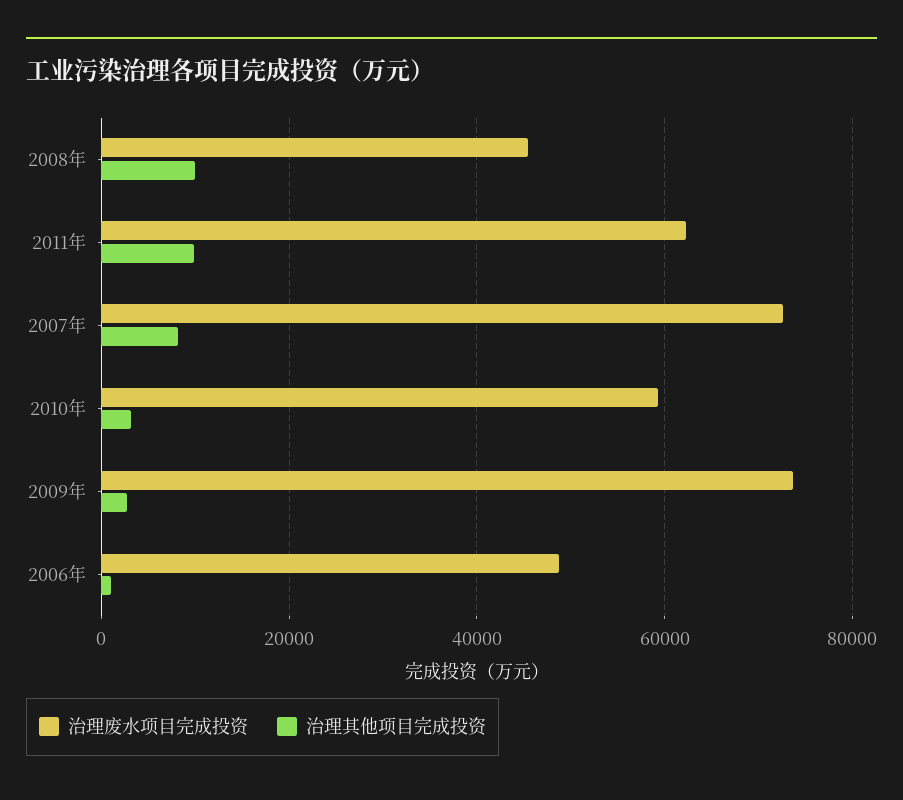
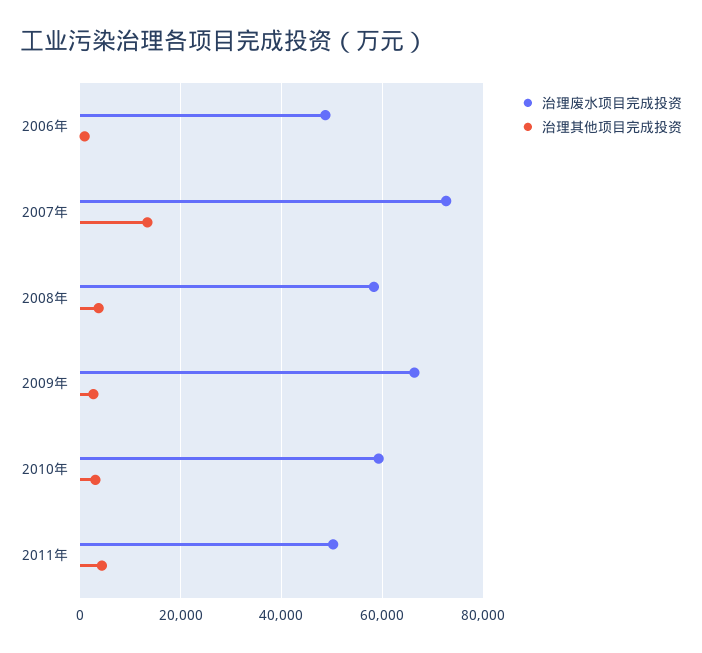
治理废水项目完成投资, 2008年: 46000 -> 58000
治理其他项目完成投资, 2008年: 10000 -> 4000
治理废水项目完成投资, 2011年: 62000 -> 50000
治理其他项目完成投资, 2011年: 10000 -> 4000
治理其他项目完成投资, 2007年: 8000 -> 14000
治理废水项目完成投资, 2009年: 74000 -> 66000

